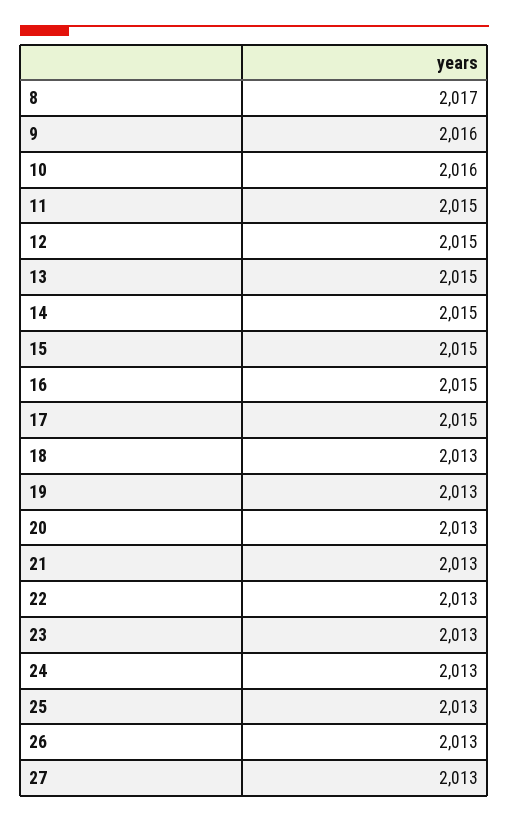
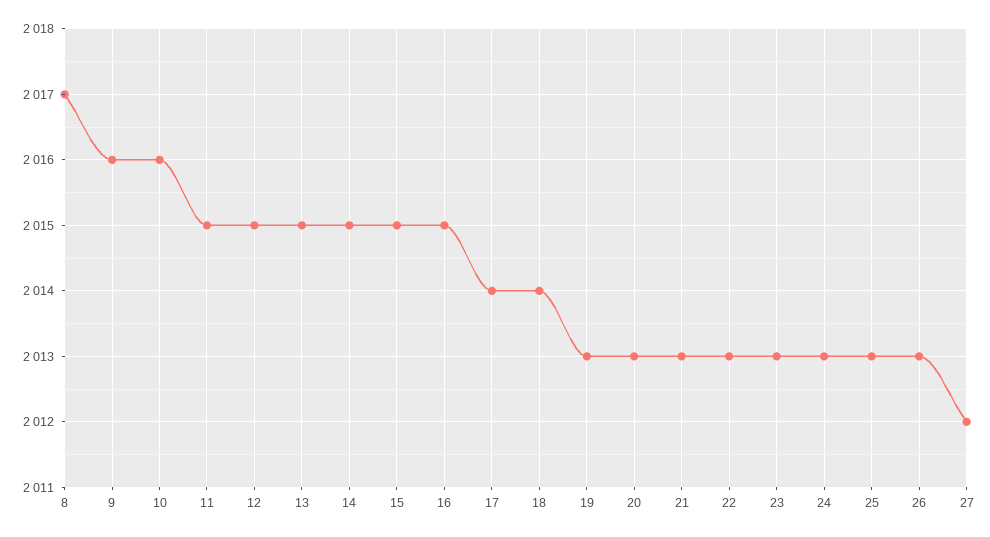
17: 2015 -> 2014
18: 2013 -> 2014
27: 2013 -> 2012

